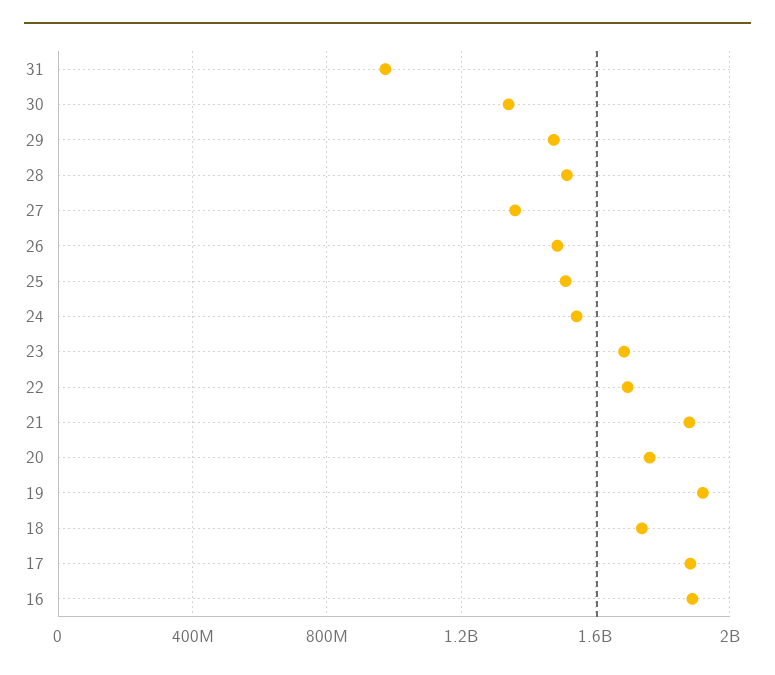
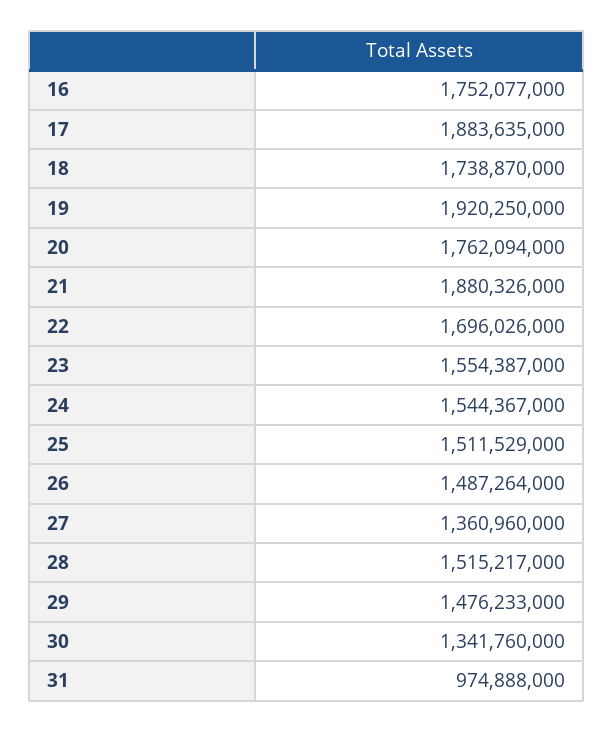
23: 1700000000 -> 1554387000
16: 1900000000 -> 1752077000

